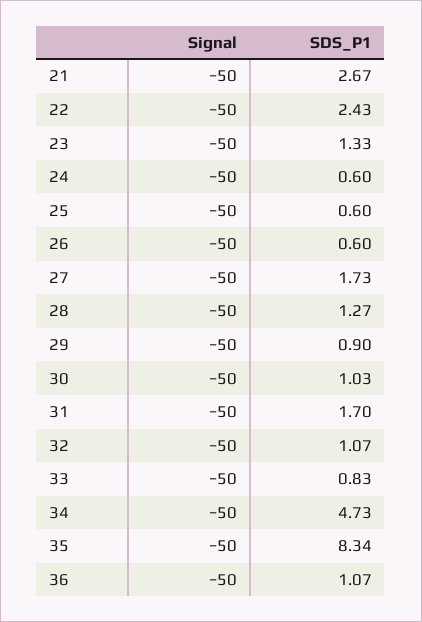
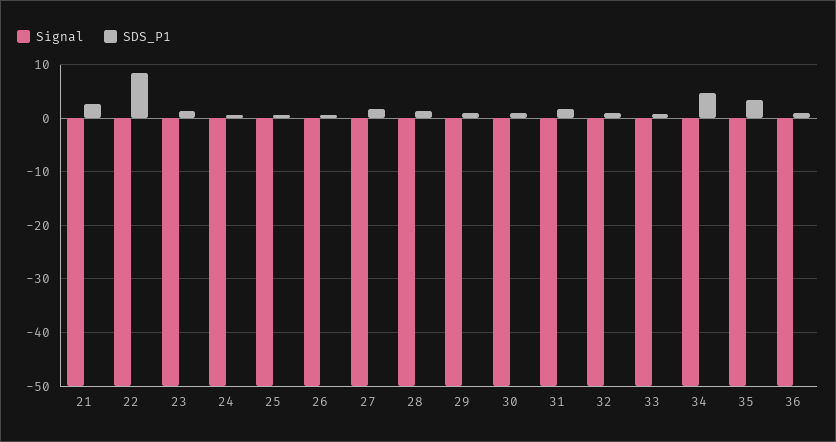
SDS_P1, 22: 2.43 -> 8
SDS_P1, 35: 8.34 -> 4

